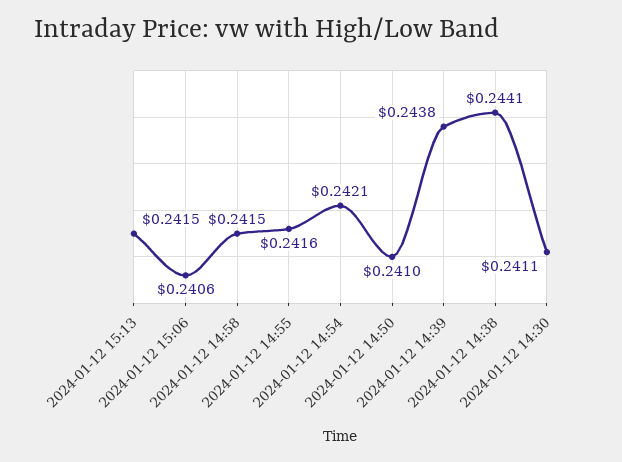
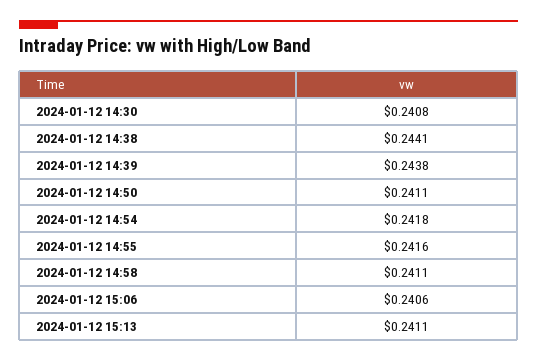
2024-01-12 15:13: 0.2415 -> 0.2411
2024-01-12 14:58: 0.2415 -> 0.2411
2024-01-12 14:54: 0.2421 -> 0.2418
2024-01-12 14:50: 0.241 -> 0.2411
2024-01-12 14:30: 0.2411 -> 0.2408

